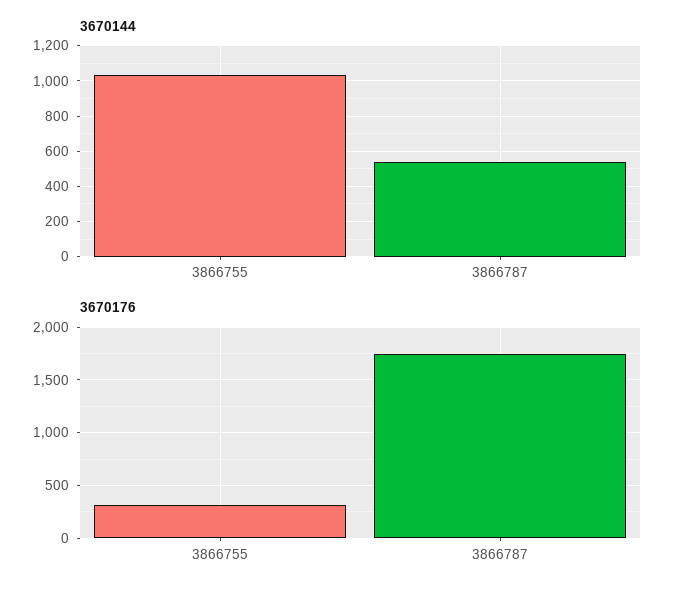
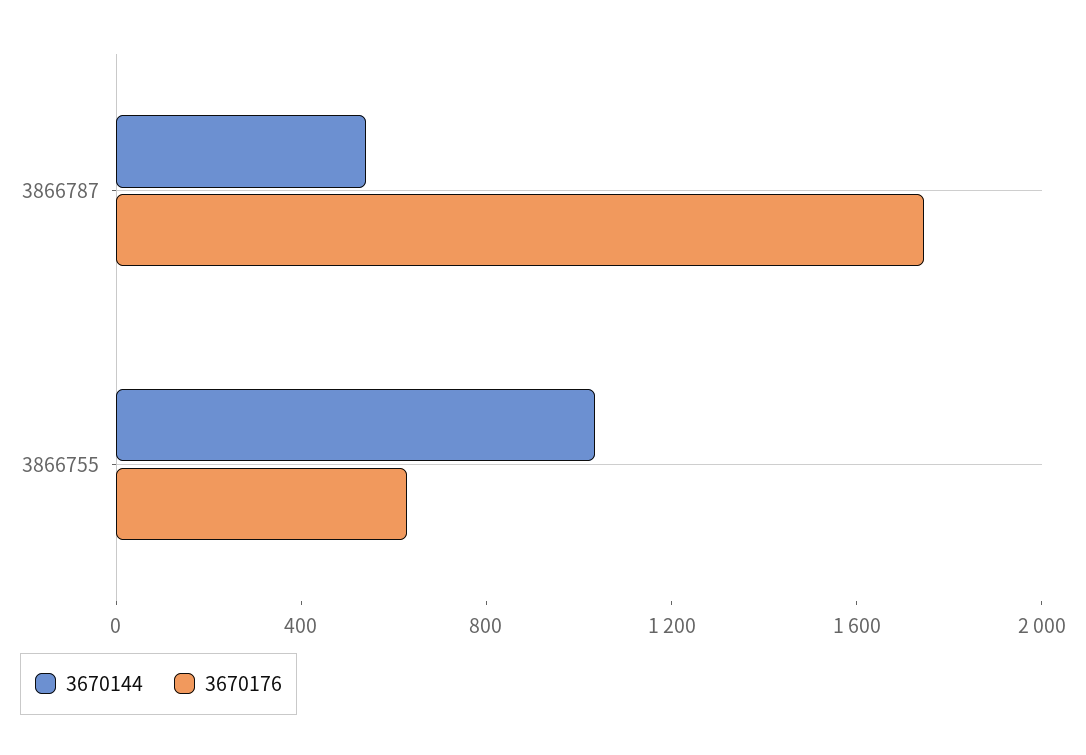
3670176, 3866755: 300 -> 600

